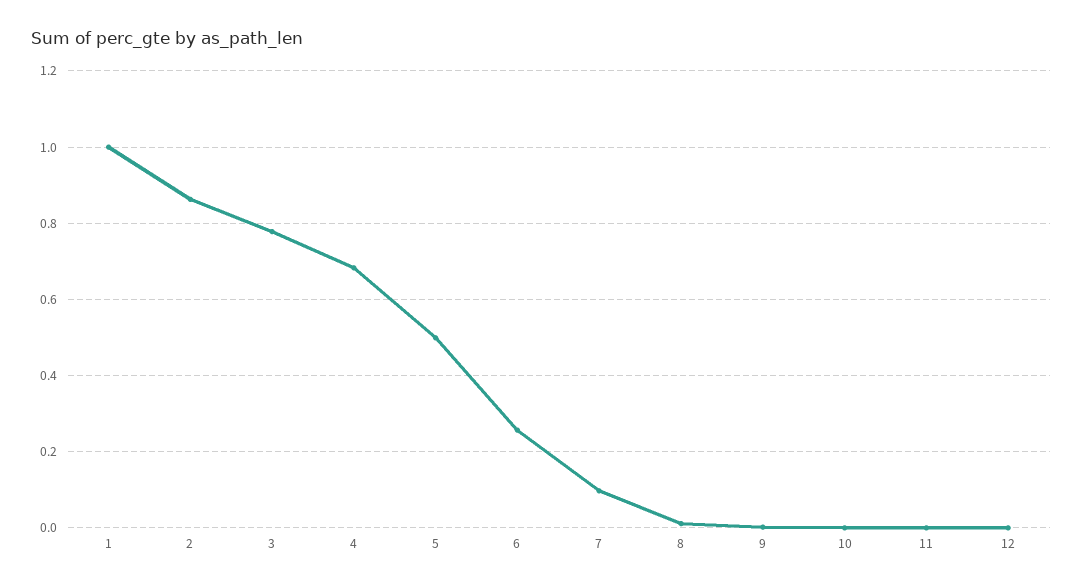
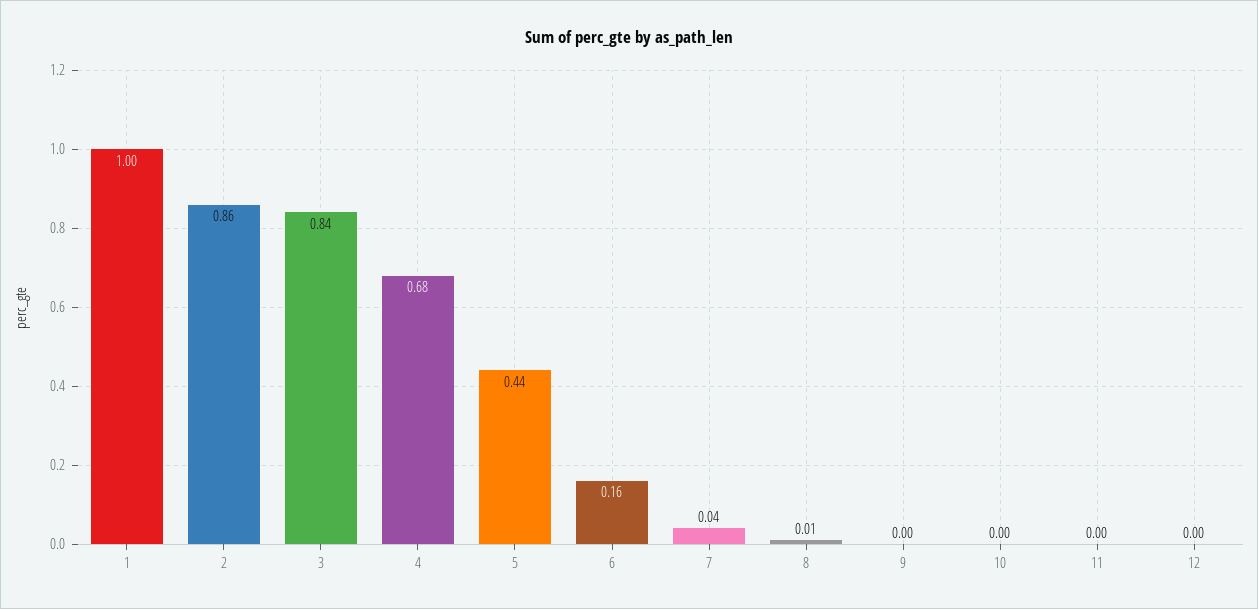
3: 0.78 -> 0.84
5: 0.5 -> 0.44
6: 0.26 -> 0.16
7: 0.1 -> 0.04

